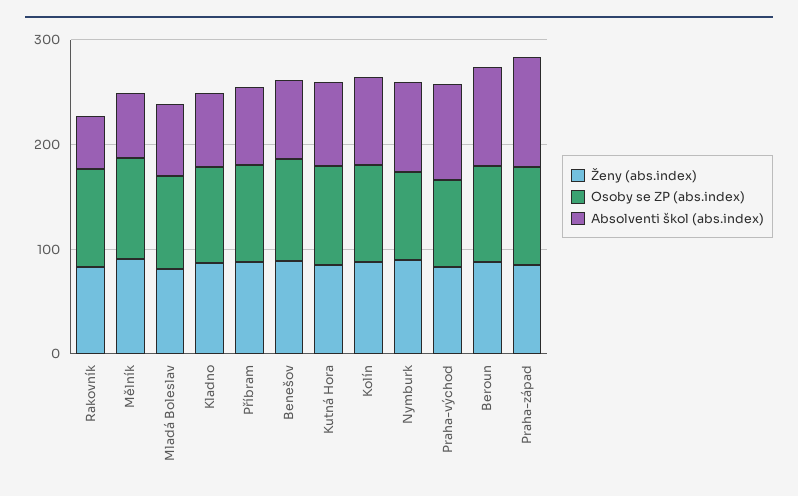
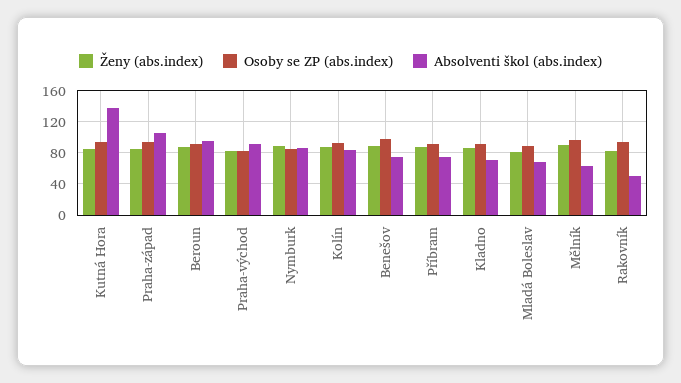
Absolventi škol (abs.index), Kutná Hora: 80 -> 140

